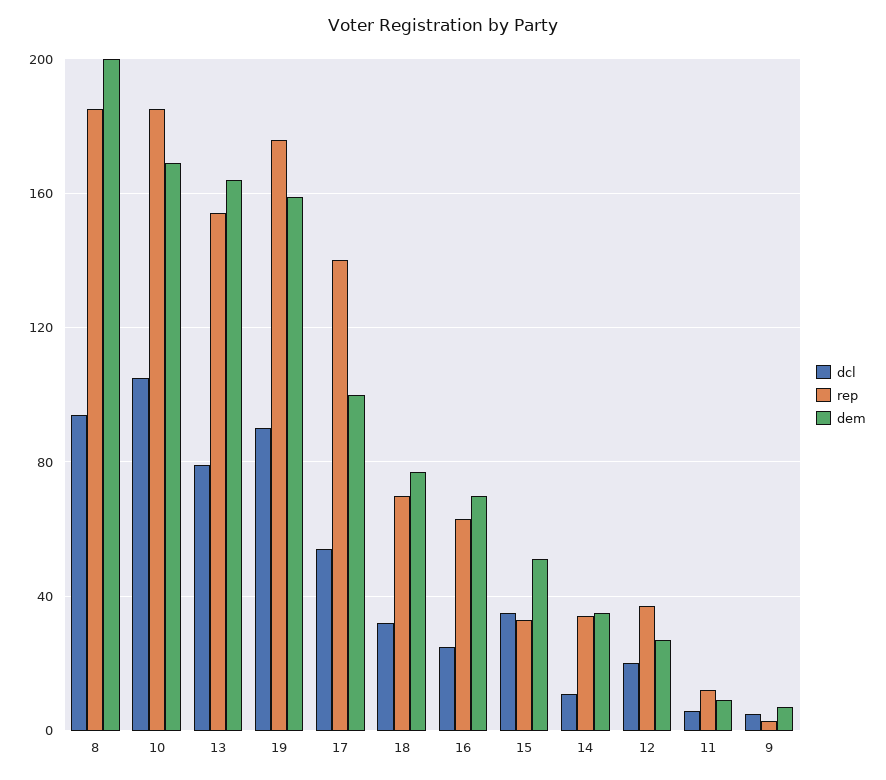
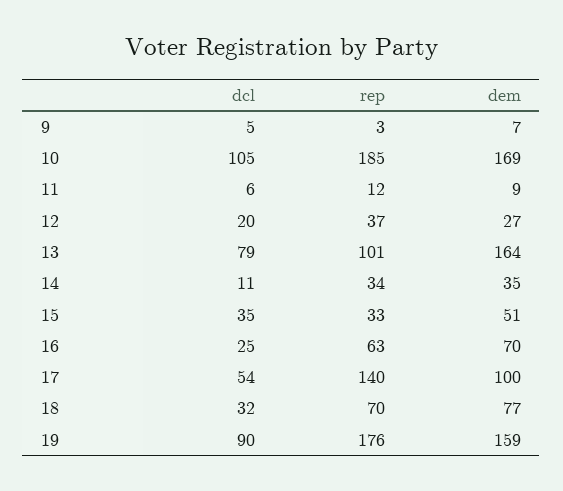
dcl, 8: 95 -> none
rep, 8: 185 -> none
dem, 8: 200 -> none
rep, 13: 155 -> 101

